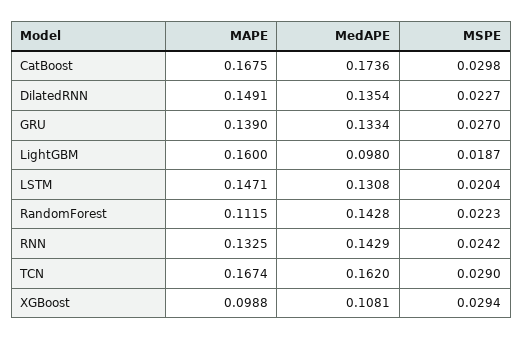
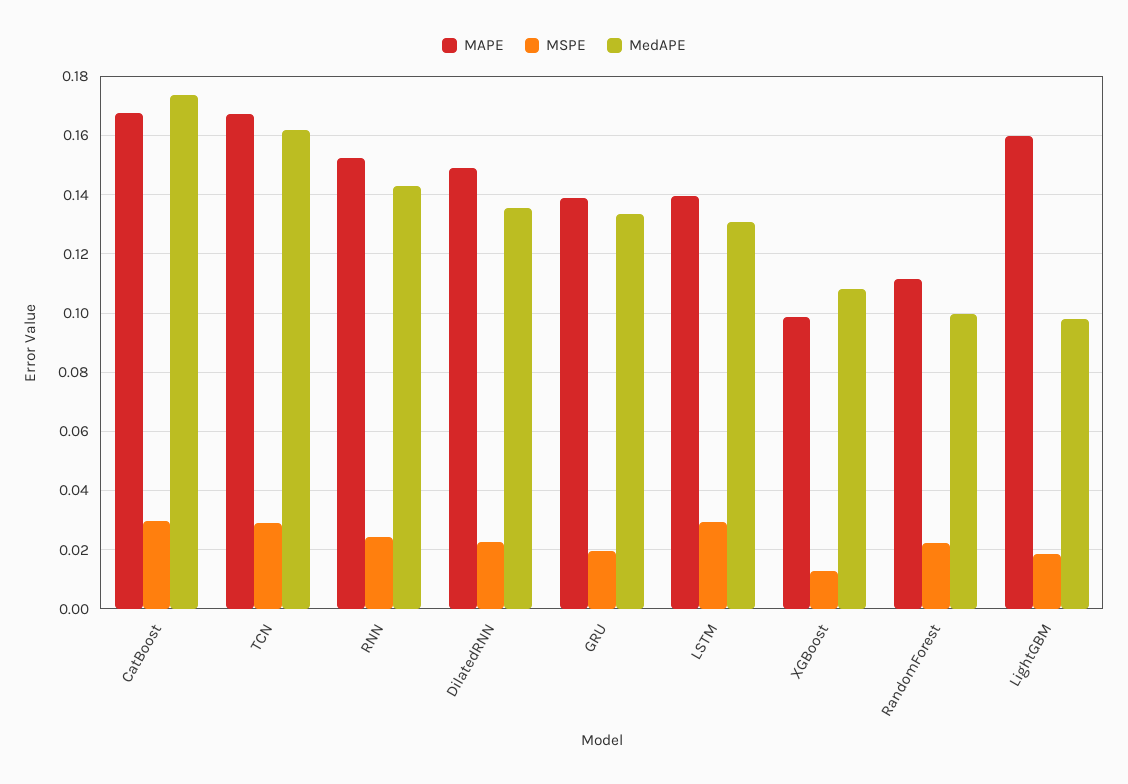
MSPE, GRU: 0.027 -> 0.02
MAPE, LSTM: 0.1471 -> 0.14
MSPE, LSTM: 0.0204 -> 0.03
MedAPE, RandomForest: 0.1428 -> 0.1
MAPE, RNN: 0.1325 -> 0.1525
MSPE, XGBoost: 0.0294 -> 0.0125

